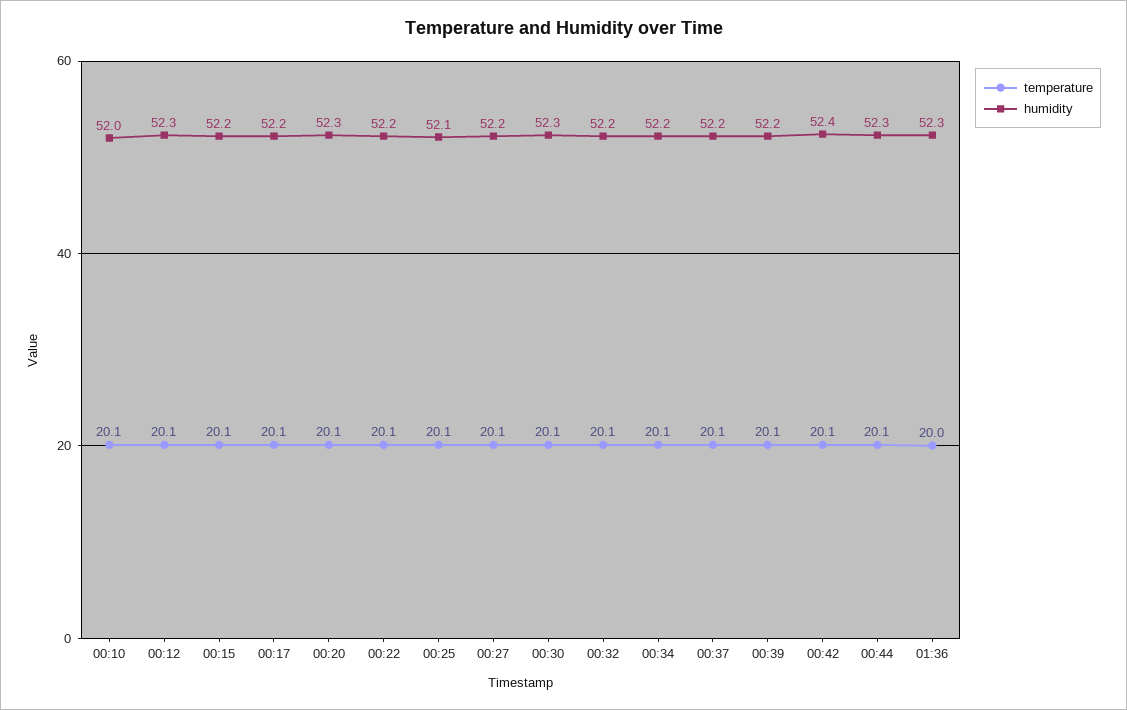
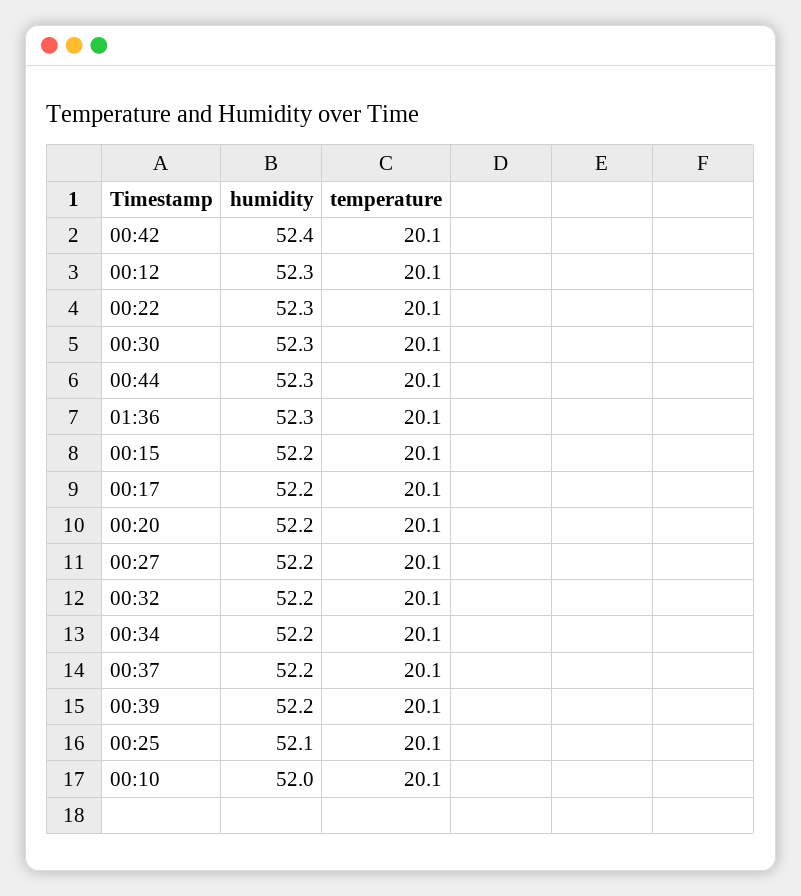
humidity, 00:20: 52.3 -> 52.2
humidity, 00:22: 52.2 -> 52.3
temperature, 01:36: 20 -> 20.1

